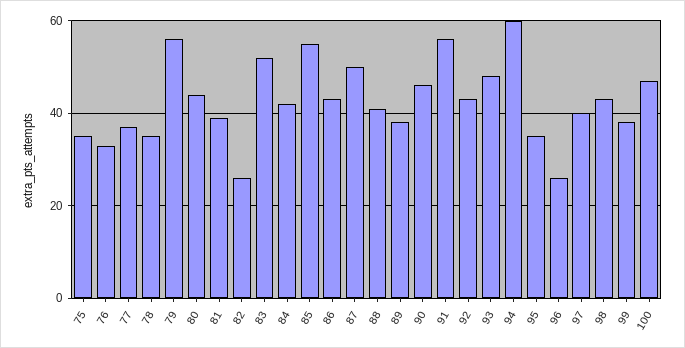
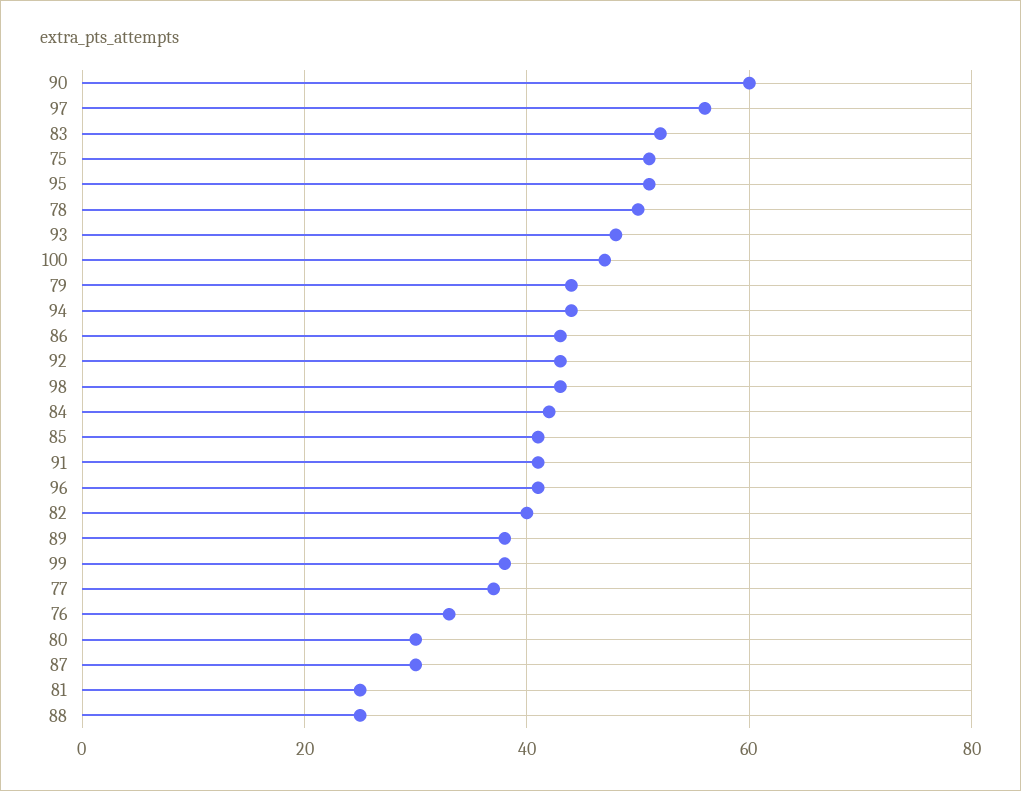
75: 35 -> 50
78: 35 -> 50
79: 55 -> 45
80: 45 -> 30
81: 40 -> 25
82: 25 -> 40
85: 55 -> 40
87: 50 -> 30
88: 40 -> 25
90: 45 -> 60
91: 55 -> 40
94: 60 -> 45
95: 35 -> 50
96: 25 -> 40
97: 40 -> 55

